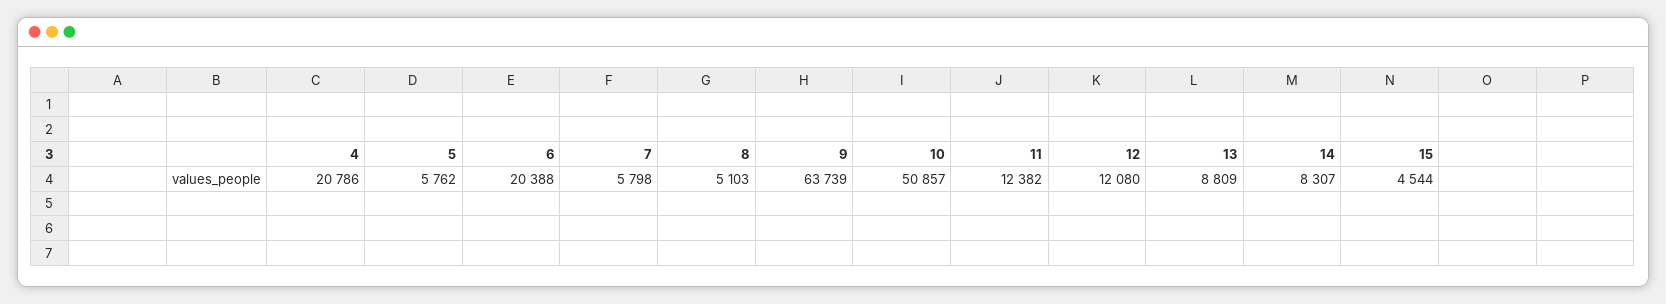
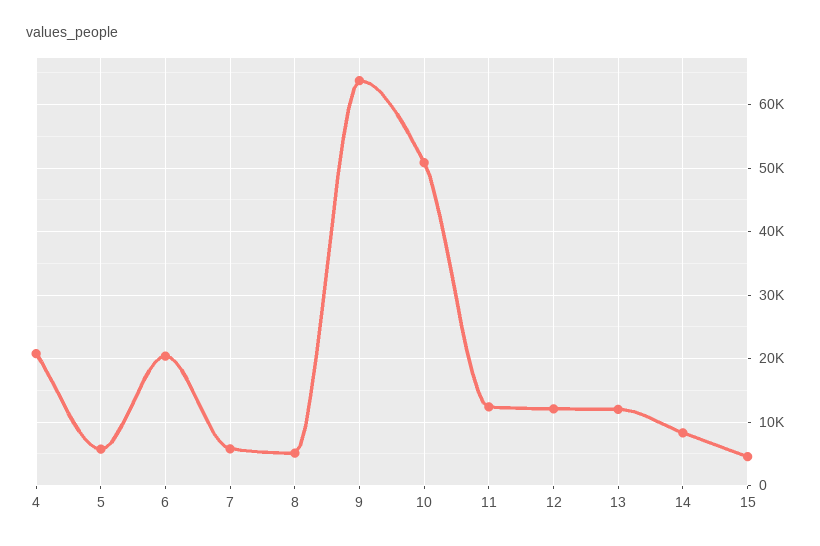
13: 8809 -> 12000

